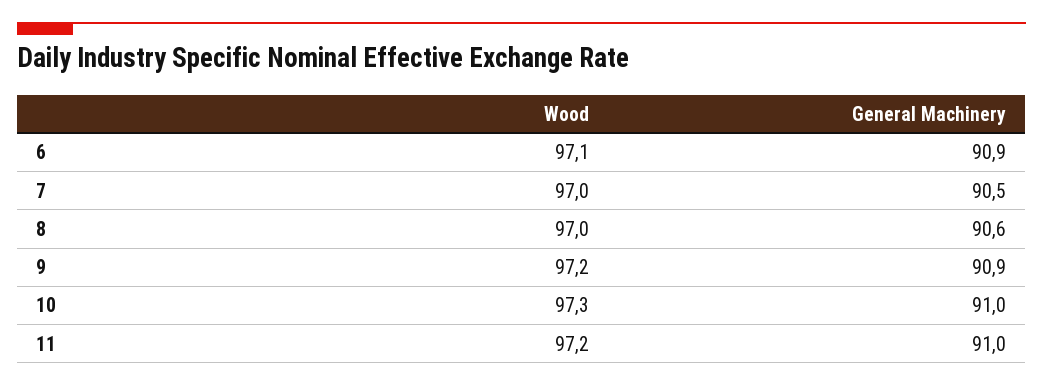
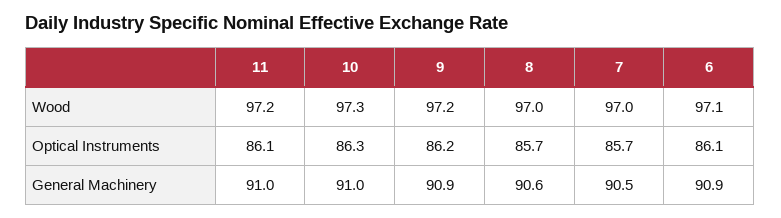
Optical Instruments, 11: none -> 86.1
Optical Instruments, 10: none -> 86.3
Optical Instruments, 9: none -> 86.2
Optical Instruments, 8: none -> 85.7
Optical Instruments, 7: none -> 85.7
Optical Instruments, 6: none -> 86.1

